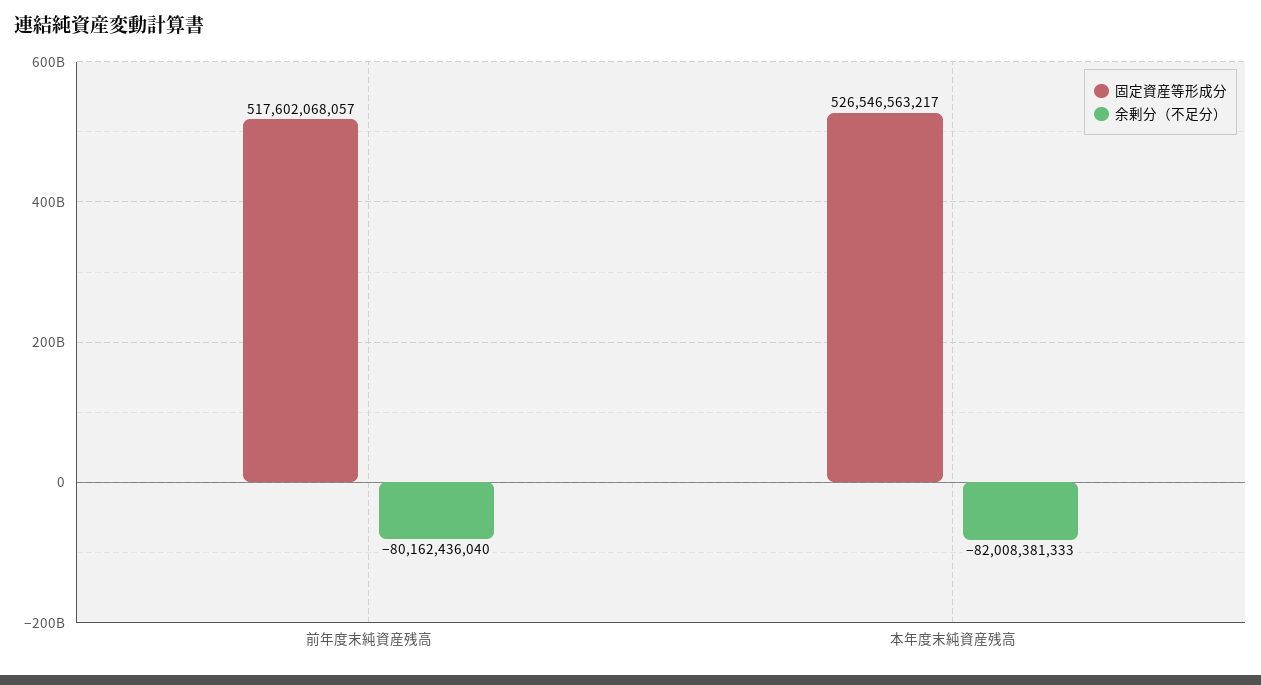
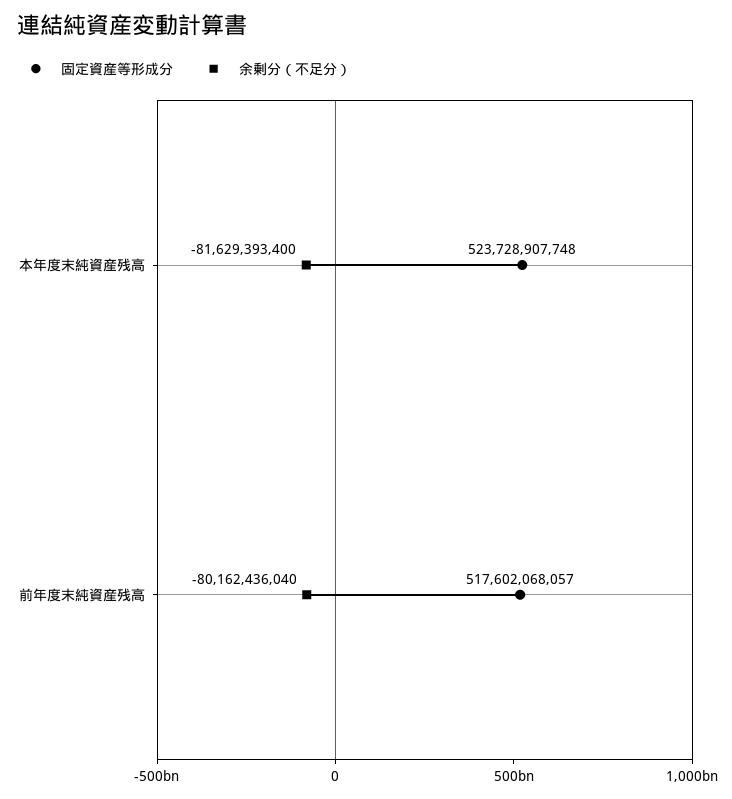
固定資産等形成分, 本年度末純資産残高: 526546563217 -> 523728907748
余剰分（不足分）, 本年度末純資産残高: -82008381333 -> -81629393400

